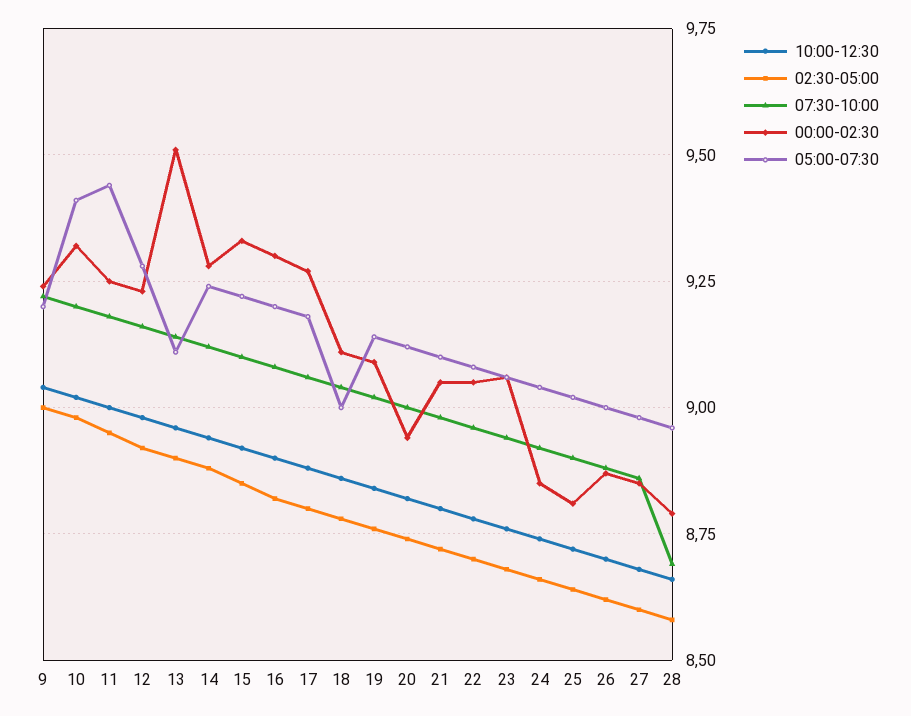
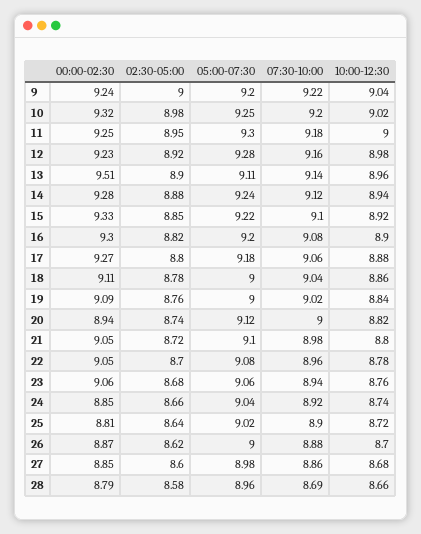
05:00-07:30, 10: 9.4 -> 9.25
05:00-07:30, 11: 9.45 -> 9.3
05:00-07:30, 19: 9.15 -> 9

